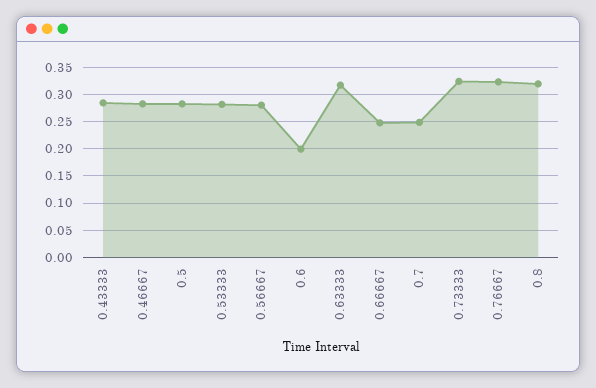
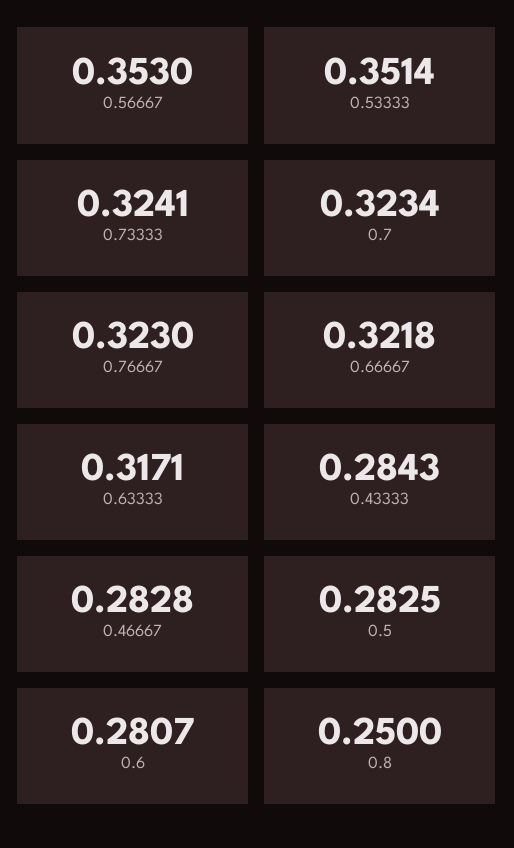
0.53333: 0.275 -> 0.3514
0.56667: 0.275 -> 0.353
0.6: 0.2 -> 0.2807
0.66667: 0.25 -> 0.3218
0.7: 0.25 -> 0.3234
0.8: 0.325 -> 0.25

